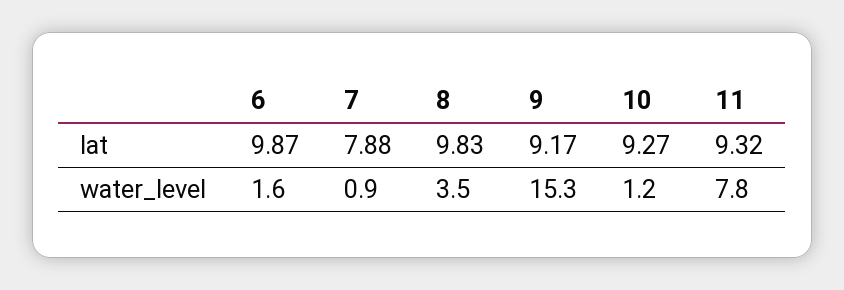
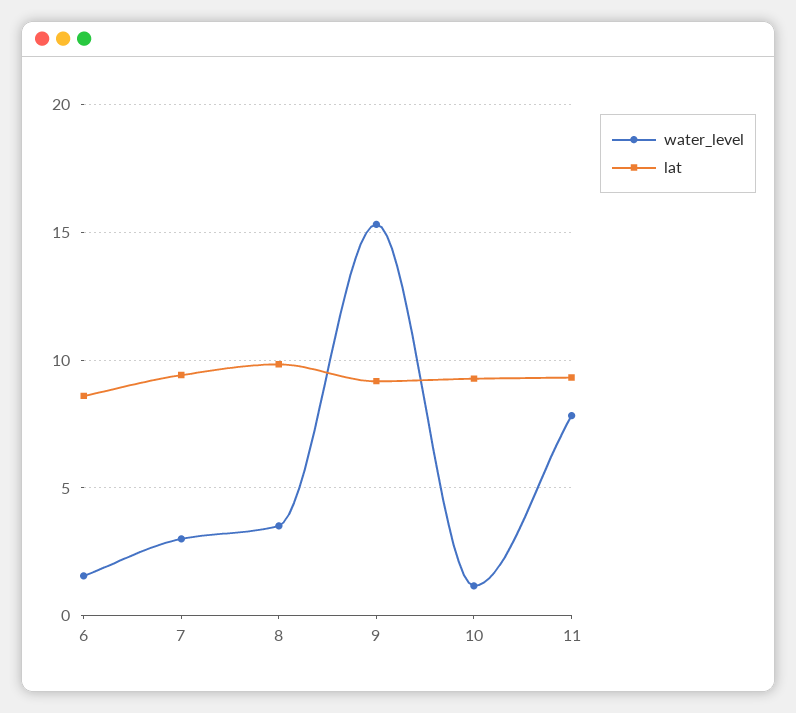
lat, 6: 9.87 -> 8.5
lat, 7: 7.88 -> 9.5
water_level, 7: 0.9 -> 3

